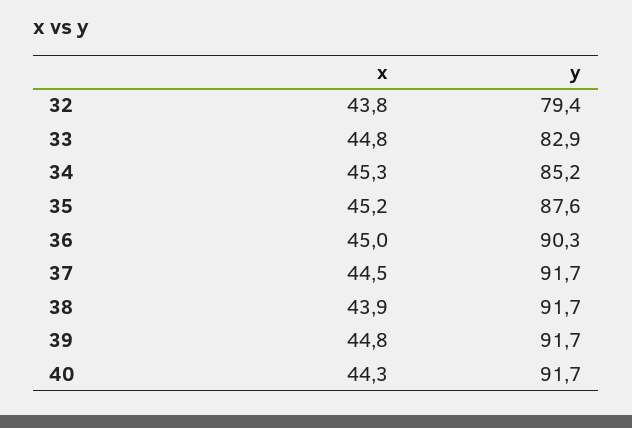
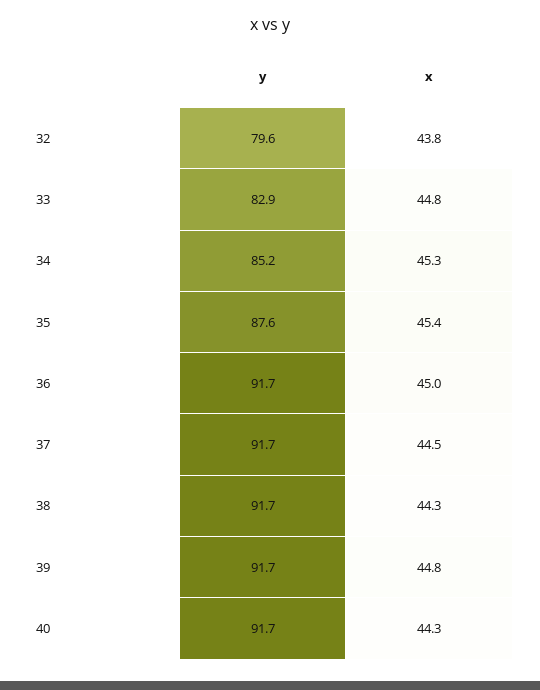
y, 32: 79.4 -> 79.6
x, 35: 45.2 -> 45.4
y, 36: 90.3 -> 91.7
x, 38: 43.9 -> 44.3

